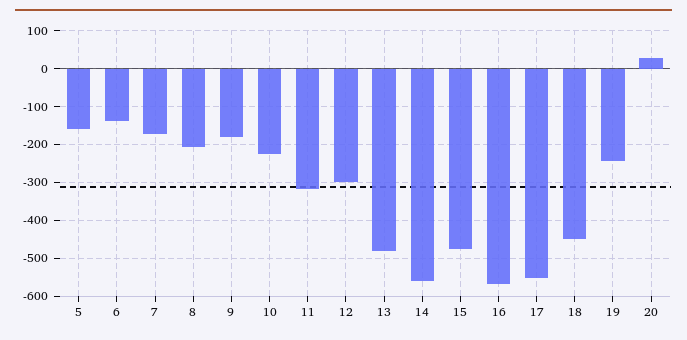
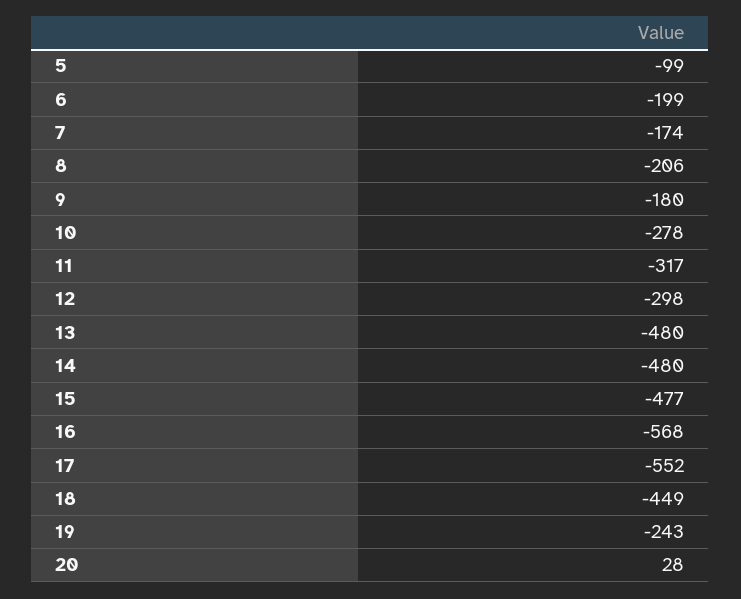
5: -160 -> -99
6: -140 -> -199
10: -220 -> -278
14: -560 -> -480

